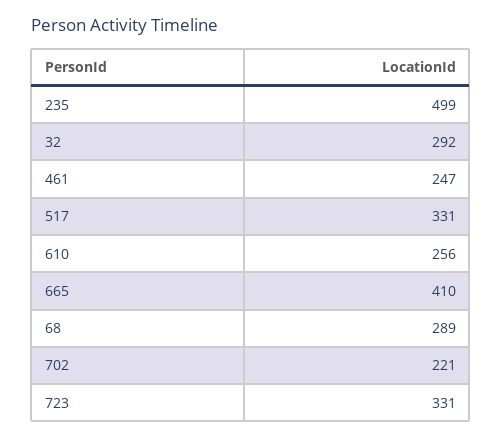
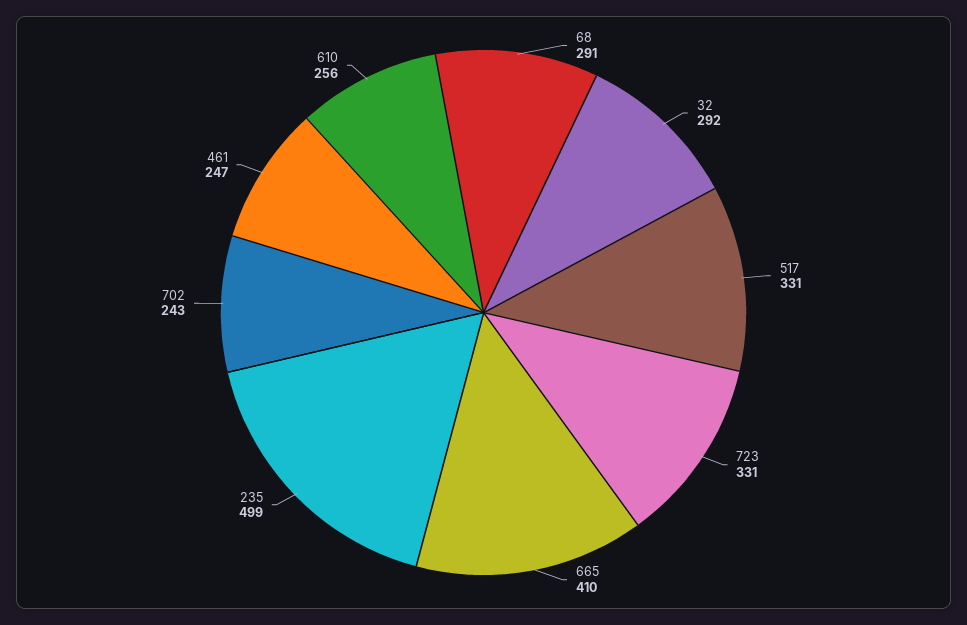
68: 289 -> 291
702: 221 -> 243

